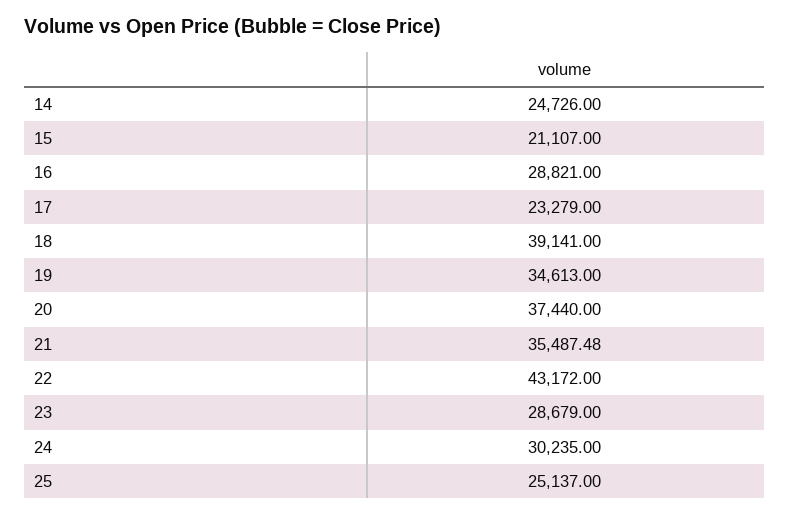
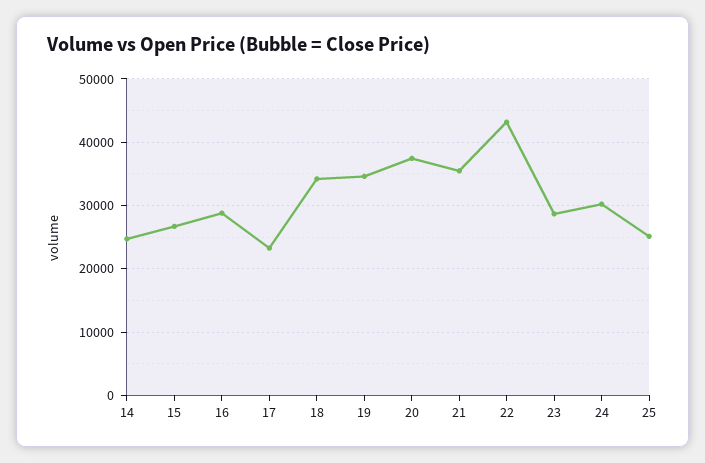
15: 21107 -> 27000
18: 39141 -> 34000

